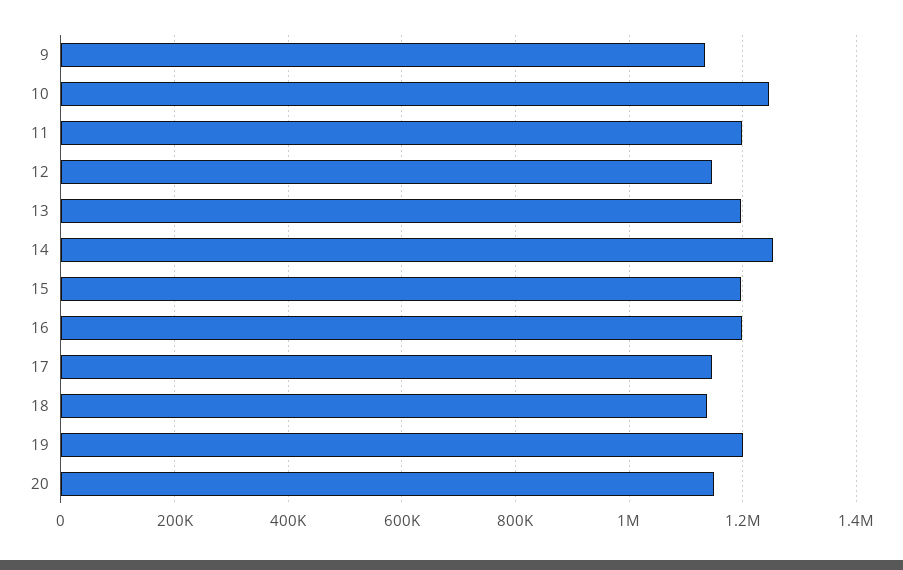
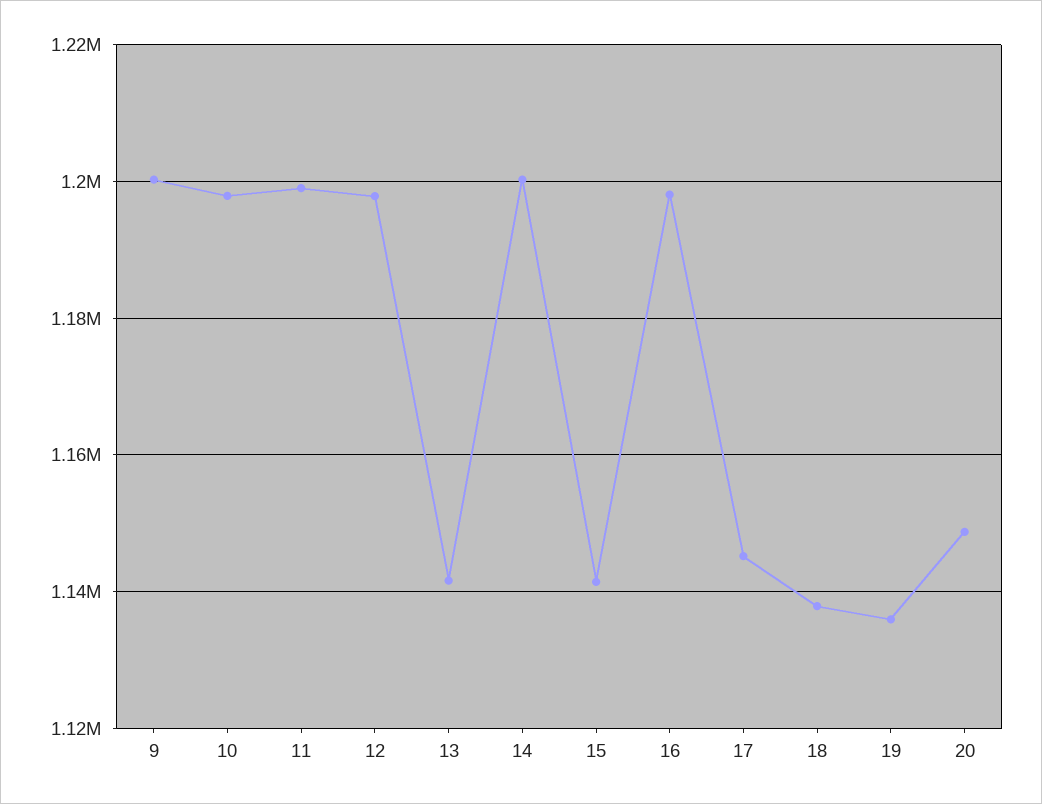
9: 1140000 -> 1200000
10: 1240000 -> 1198000
12: 1140000 -> 1198000
13: 1200000 -> 1142000
14: 1260000 -> 1200000
15: 1200000 -> 1142000
19: 1200000 -> 1136000

